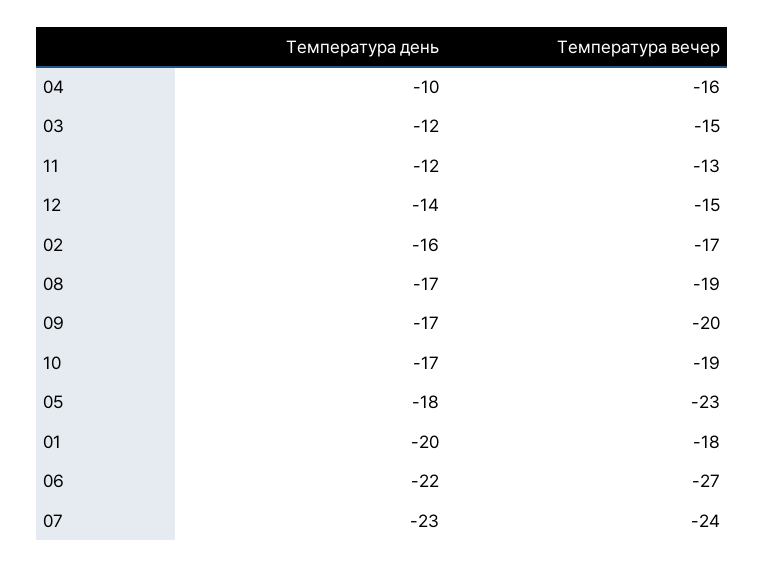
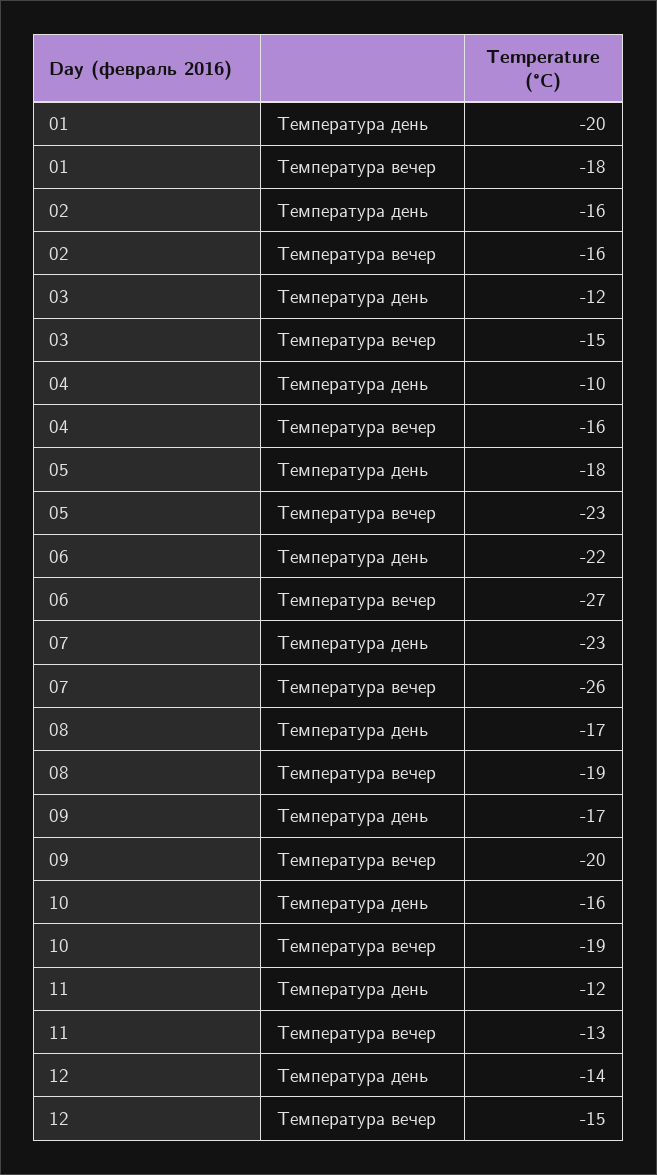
Температура вечер, 02: -17 -> -16
Температура день, 10: -17 -> -16
Температура вечер, 07: -24 -> -26

